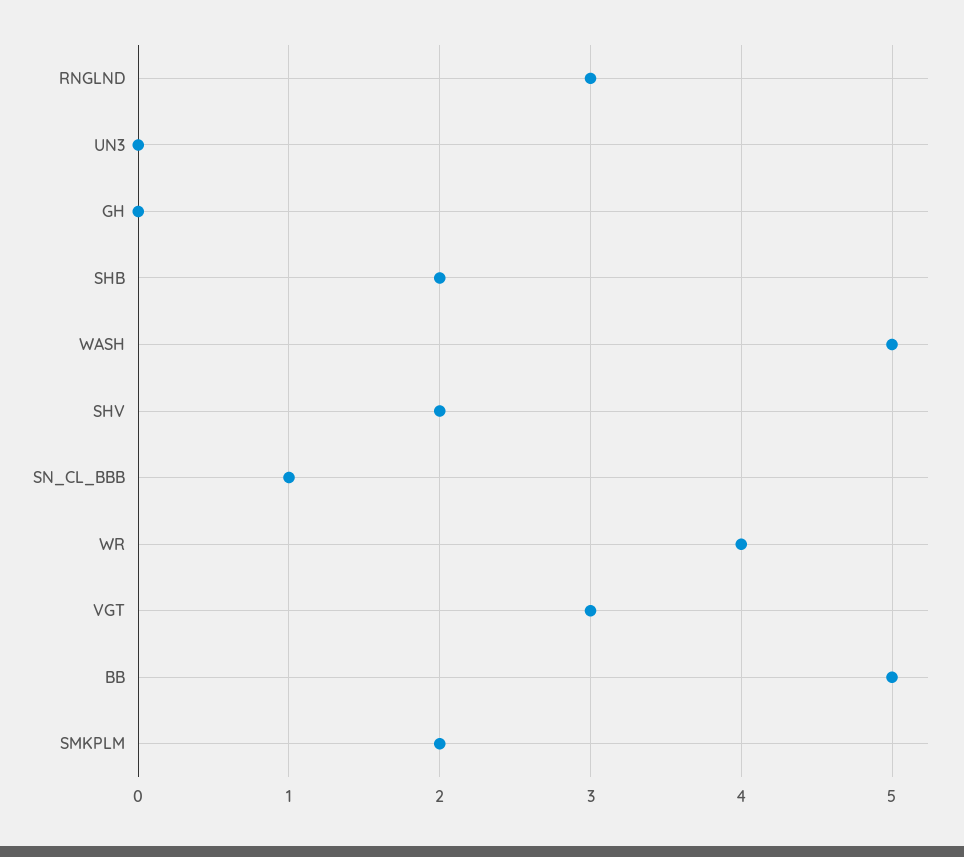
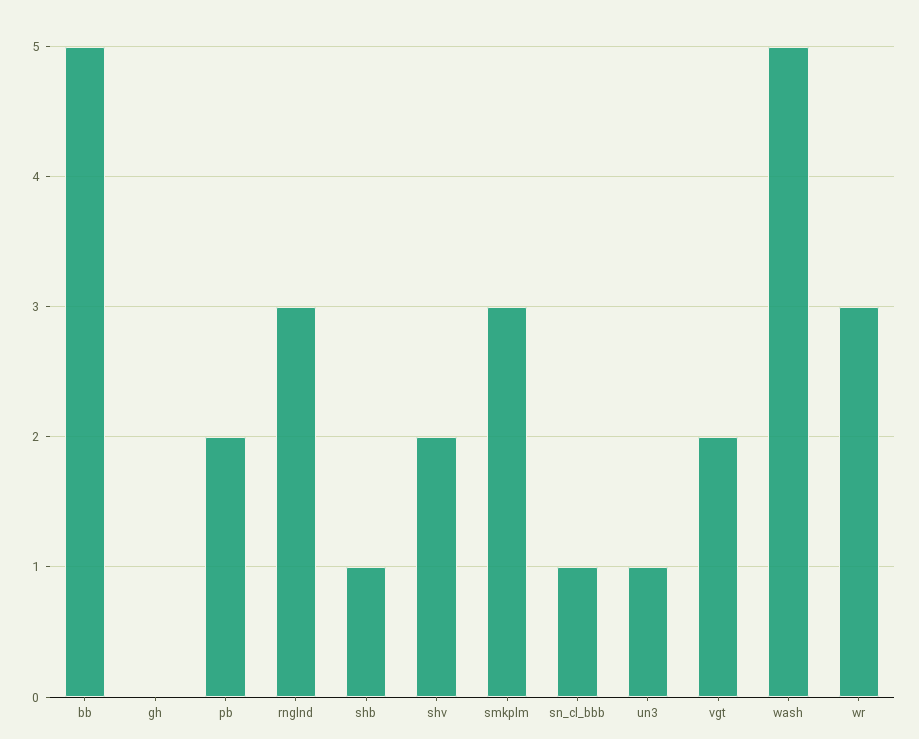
UN3: 0 -> 1
SHB: 2 -> 1
WR: 4 -> 3
VGT: 3 -> 2
SMKPLM: 2 -> 3
pb: none -> 2

